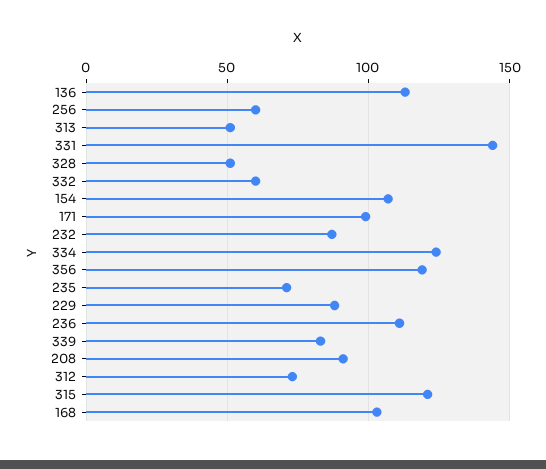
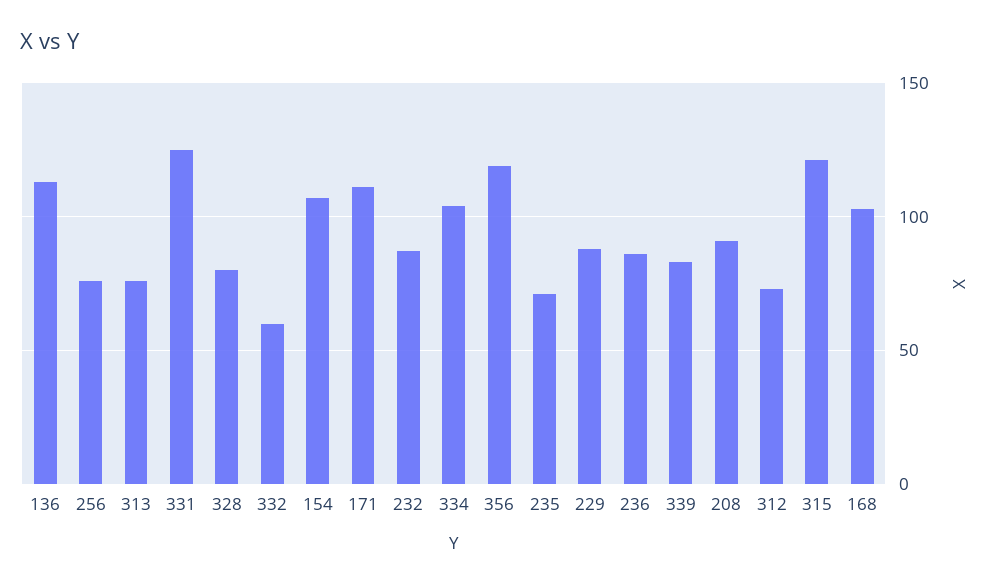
256: 60 -> 75
313: 50 -> 75
331: 145 -> 125
328: 50 -> 80
171: 100 -> 110
334: 125 -> 105
236: 110 -> 85

